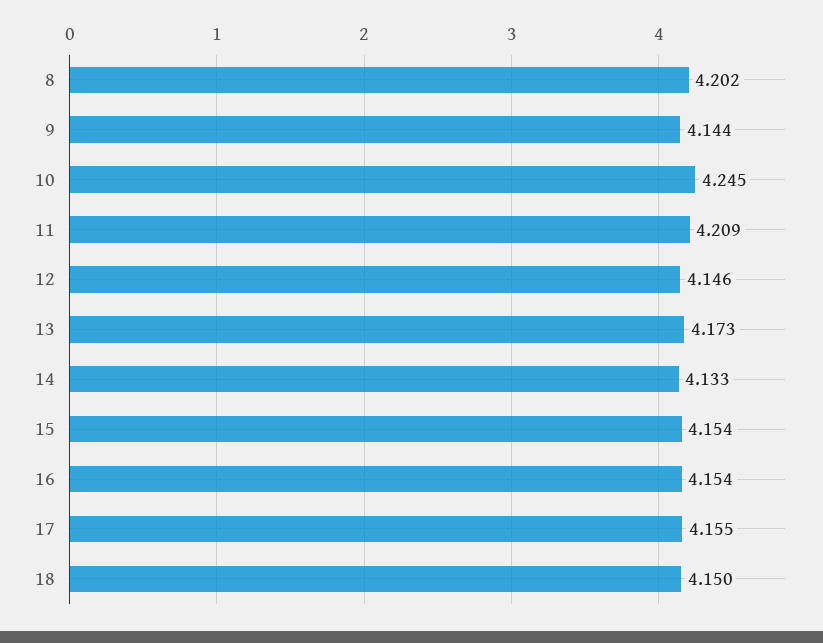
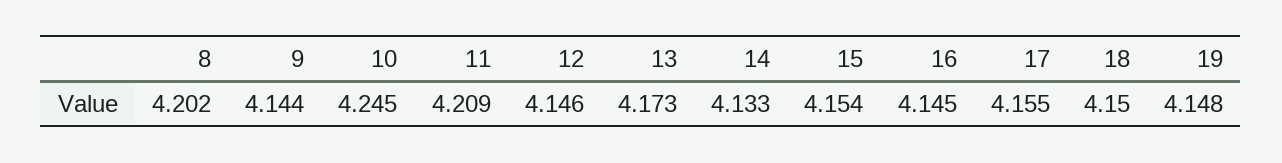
16: 4.154 -> 4.145
19: none -> 4.148

